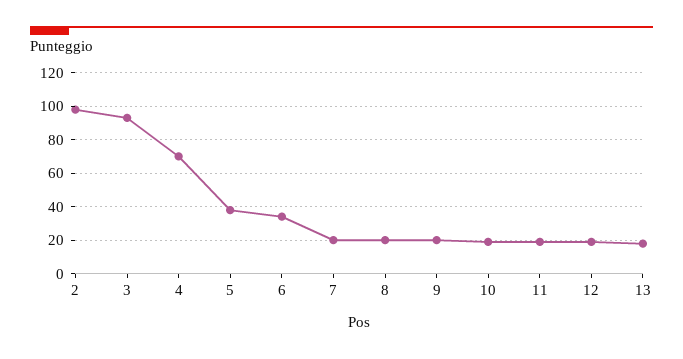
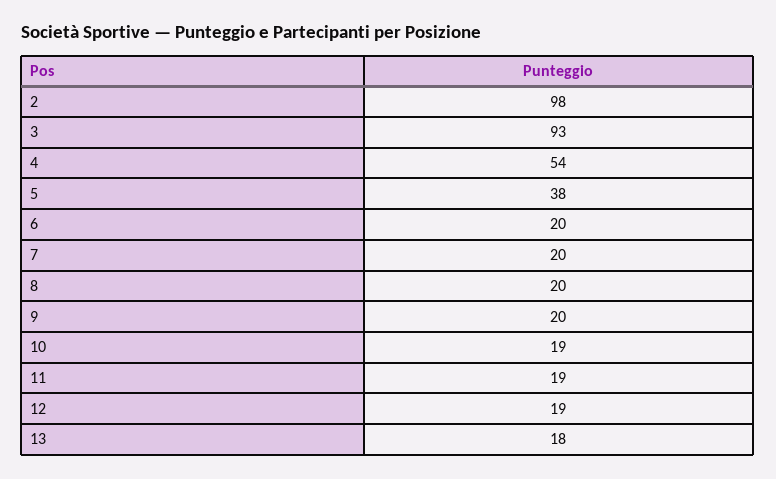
4: 70 -> 54
6: 35 -> 20

